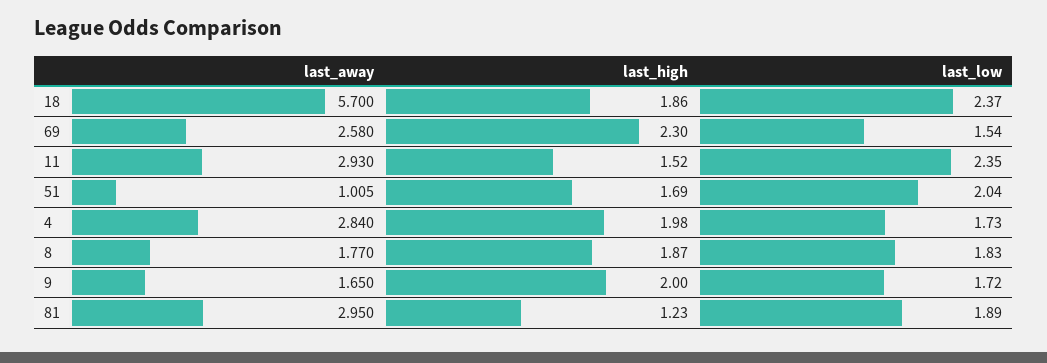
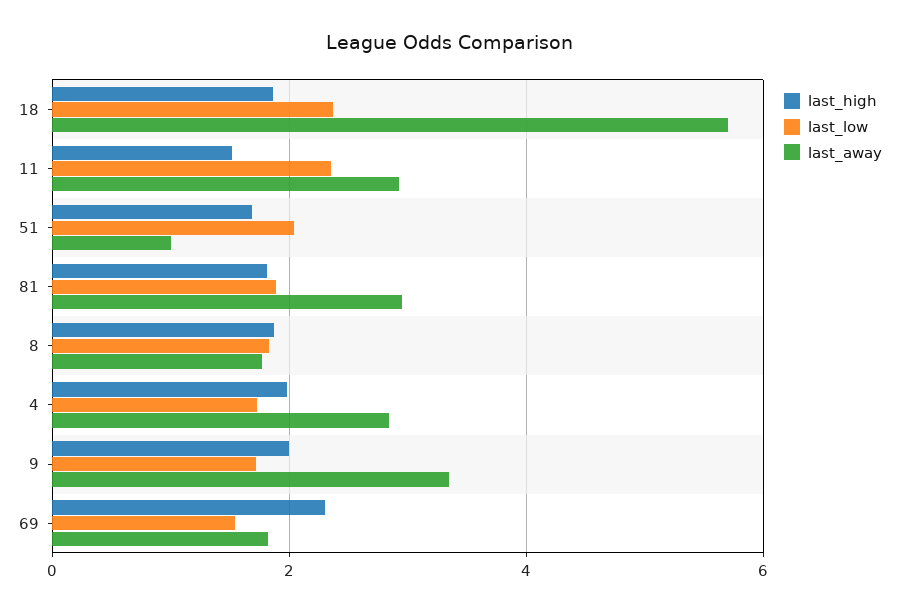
last_away, 69: 2.58 -> 1.8
last_away, 9: 1.65 -> 3.4
last_high, 81: 1.23 -> 1.8

